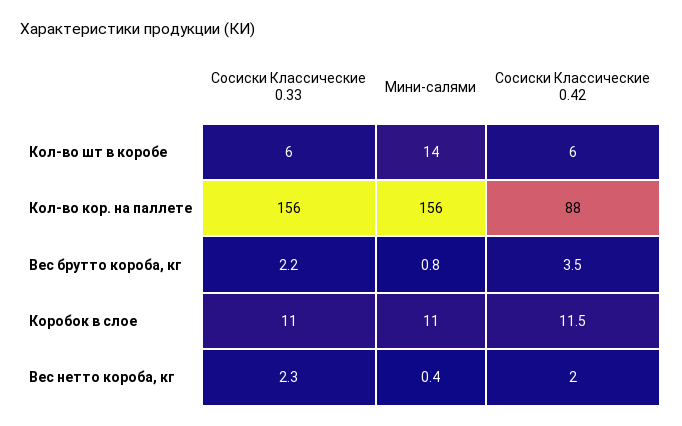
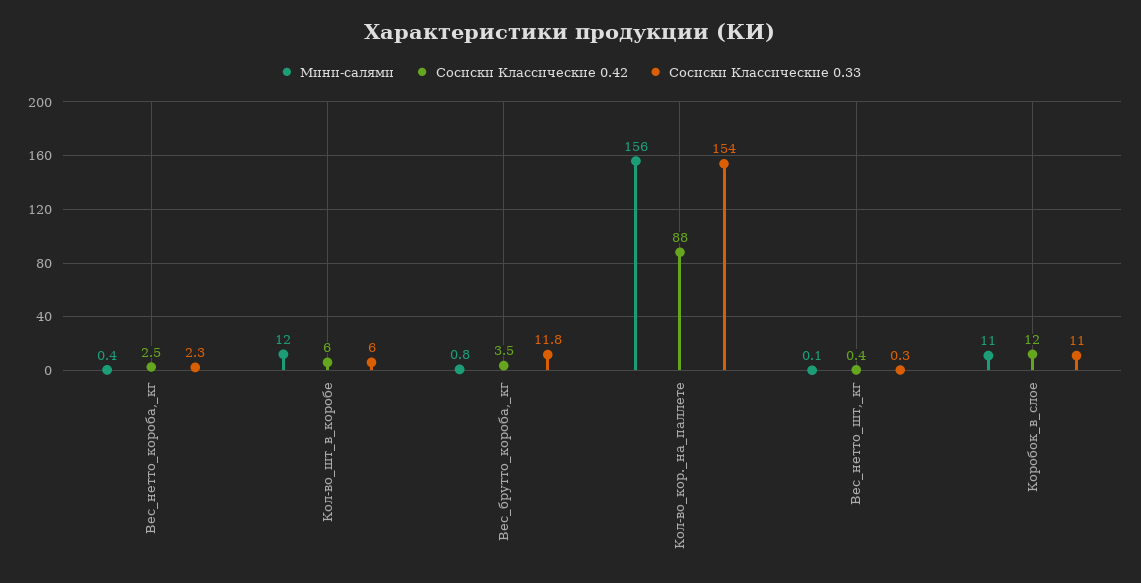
Мини-салями, Кол-во шт в коробе: 14 -> 12
Сосиски Классические 0.33, Кол-во кор. на паллете: 156 -> 154
Сосиски Классические 0.33, Вес брутто короба, кг: 2.2 -> 11.8
Сосиски Классические 0.42, Коробок в слое: 11.5 -> 12
Сосиски Классические 0.42, Вес нетто короба, кг: 2 -> 2.5
Мини-салями, Вес_нетто_шт,_кг: none -> 0.1
Сосиски Классические 0.42, Вес_нетто_шт,_кг: none -> 0.4
Сосиски Классические 0.33, Вес_нетто_шт,_кг: none -> 0.3

